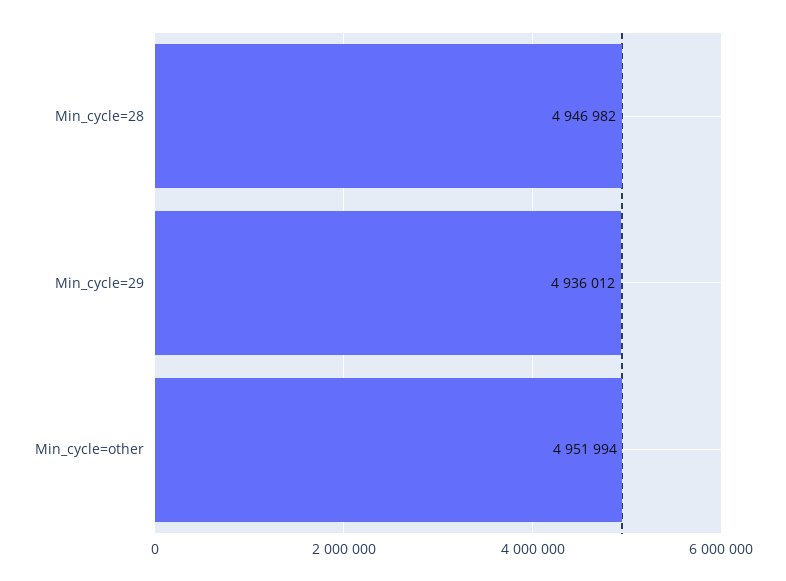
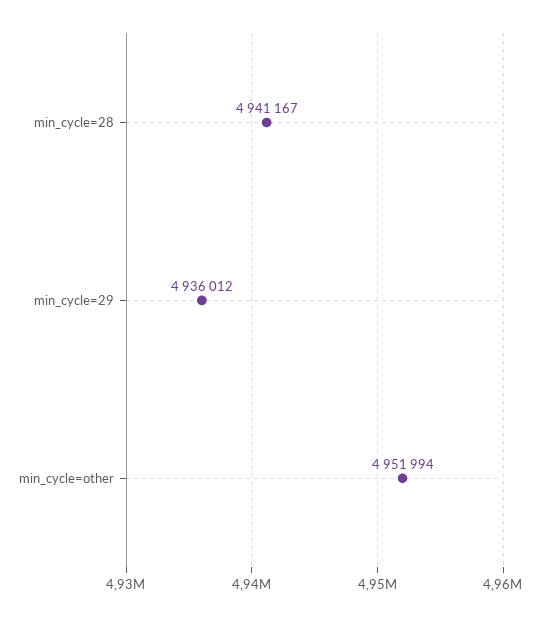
Min_cycle=28: 4946982 -> 4941167

